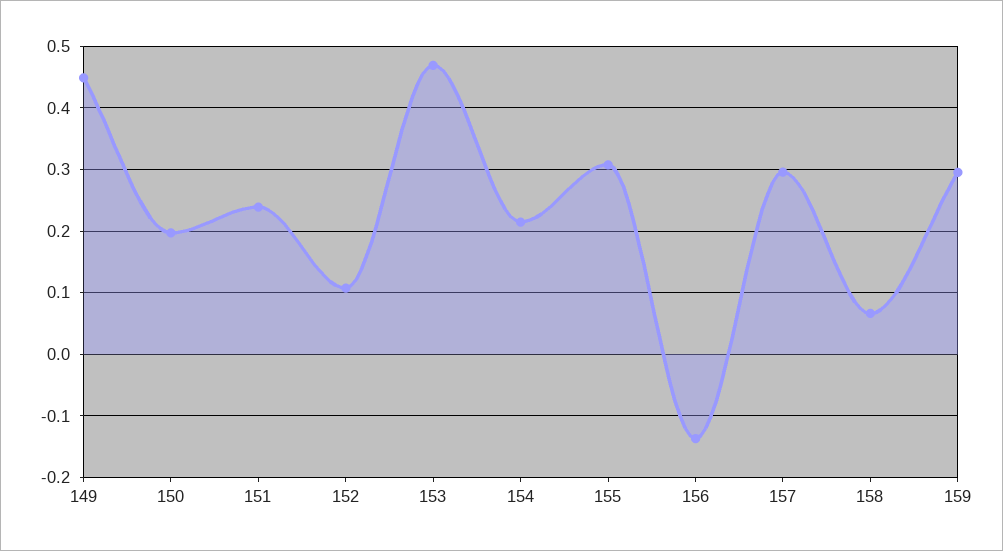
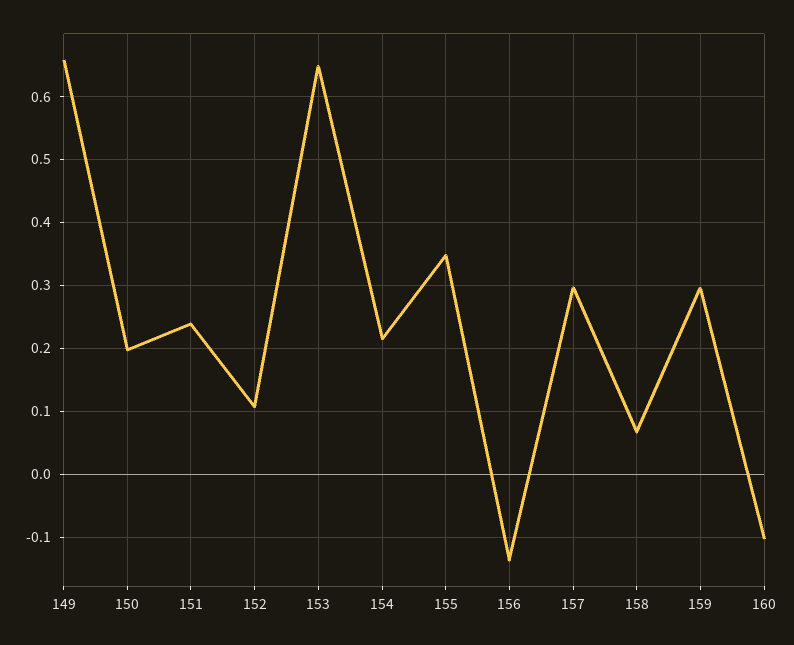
149: 0.45 -> 0.66
153: 0.47 -> 0.65
155: 0.31 -> 0.35
160: none -> -0.1

